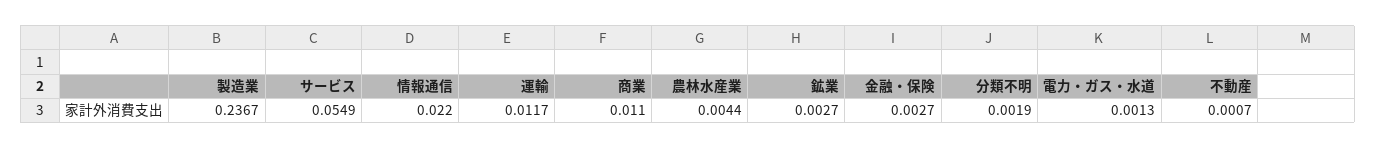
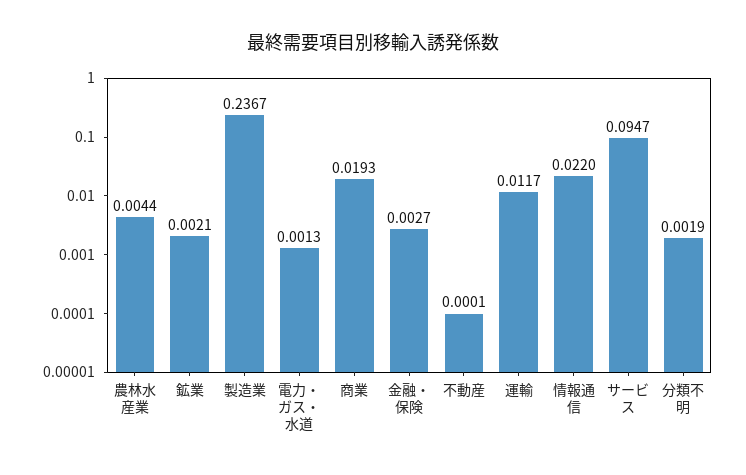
サービス: 0.0549 -> 0.0947
商業: 0.011 -> 0.0193
鉱業: 0.0027 -> 0.0021
不動産: 0.0007 -> 0.0001

